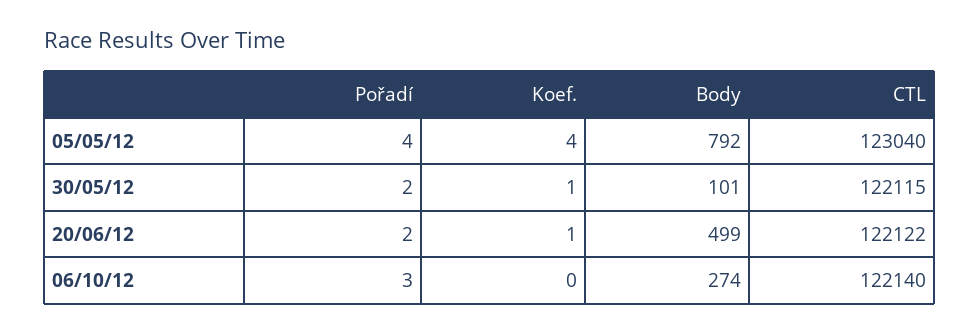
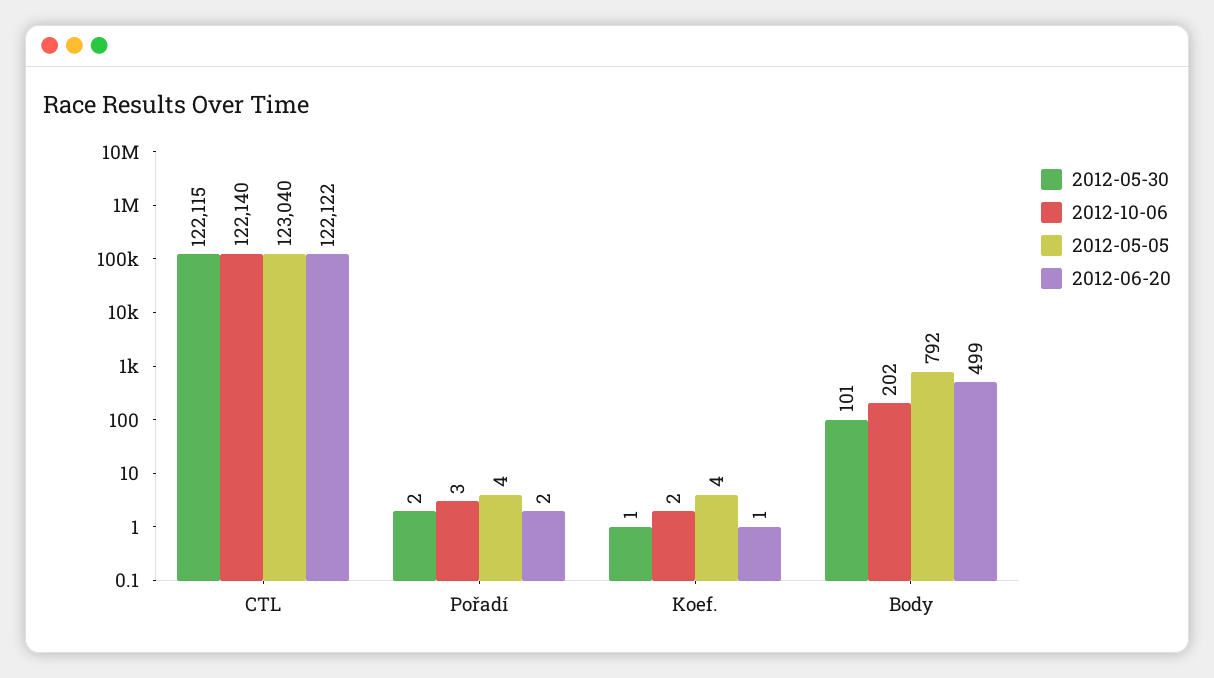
06/10/12, Koef.: 0 -> 2
06/10/12, Body: 274 -> 202

